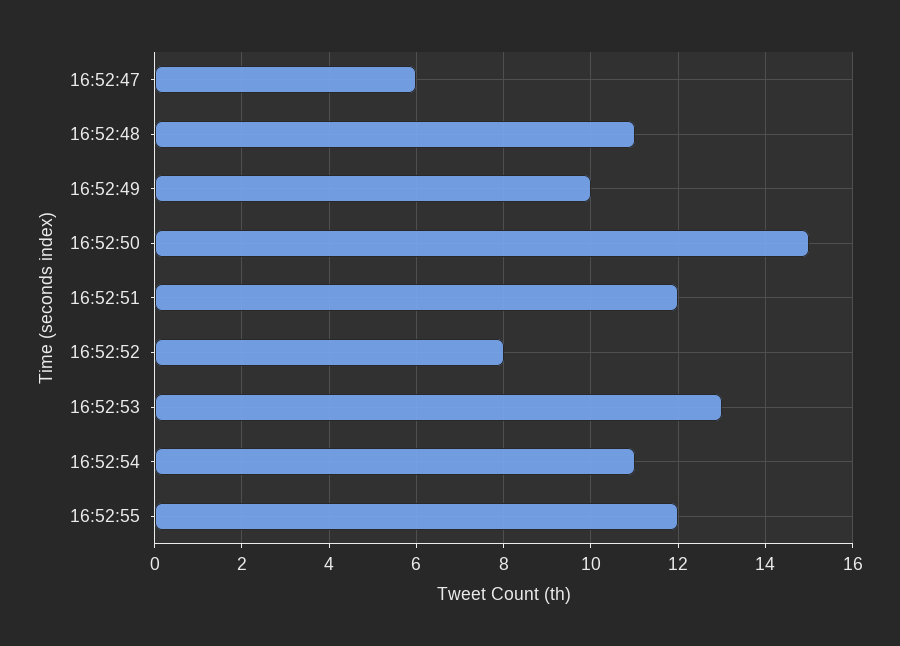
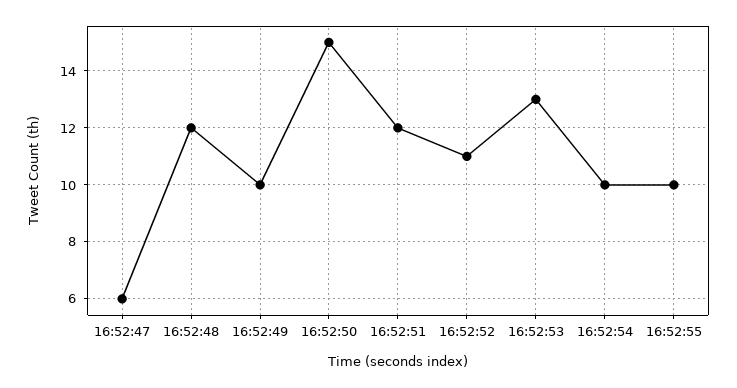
16:52:48: 11 -> 12
16:52:52: 8 -> 11
16:52:54: 11 -> 10
16:52:55: 12 -> 10

